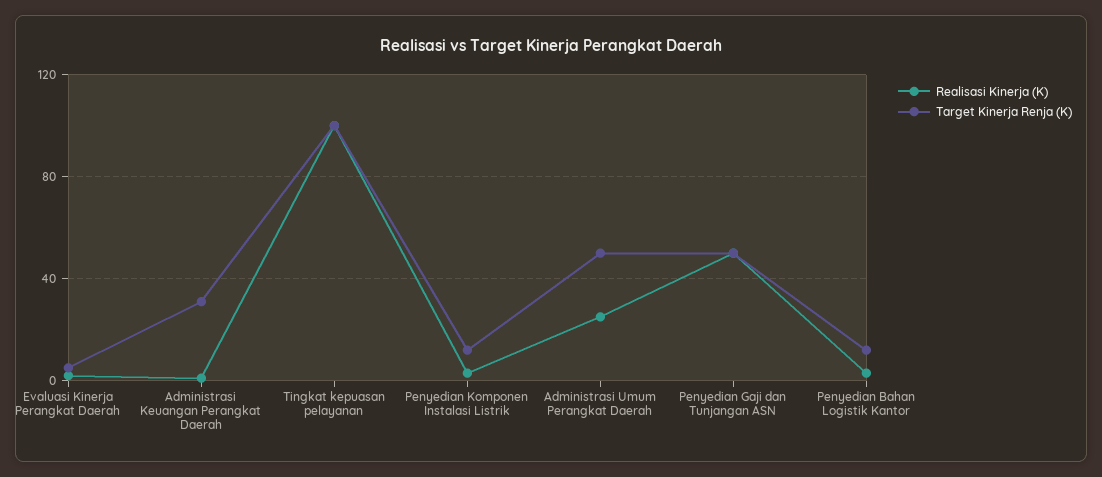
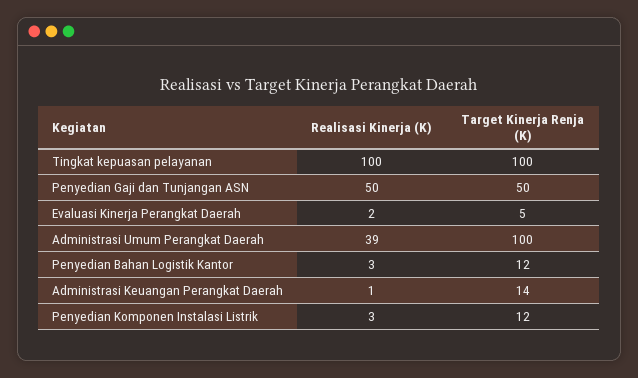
Target Kinerja Renja (K), Administrasi Keuangan Perangkat Daerah: 30 -> 14
Realisasi Kinerja (K), Administrasi Umum Perangkat Daerah: 25 -> 39
Target Kinerja Renja (K), Administrasi Umum Perangkat Daerah: 50 -> 100

